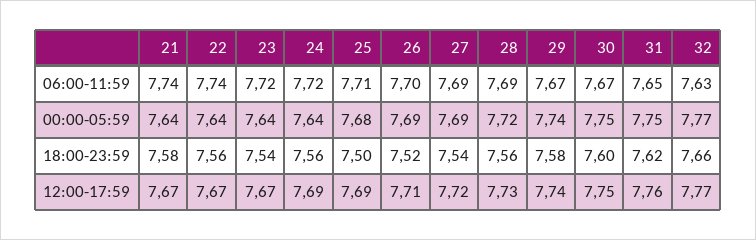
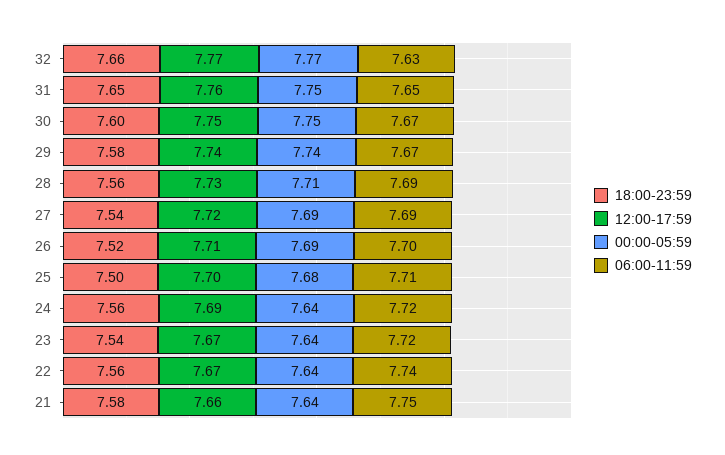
06:00-11:59, 21: 7.74 -> 7.75
00:00-05:59, 28: 7.72 -> 7.71
18:00-23:59, 31: 7.62 -> 7.65
12:00-17:59, 21: 7.67 -> 7.66
12:00-17:59, 25: 7.69 -> 7.7

